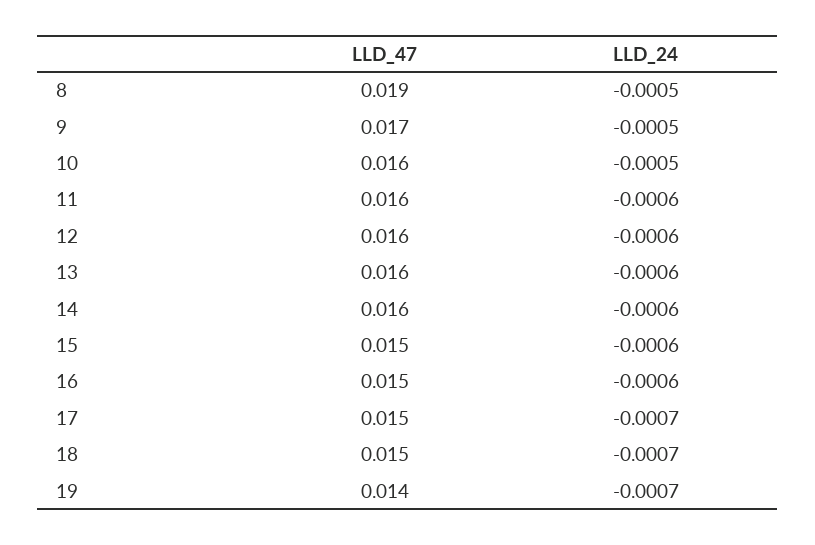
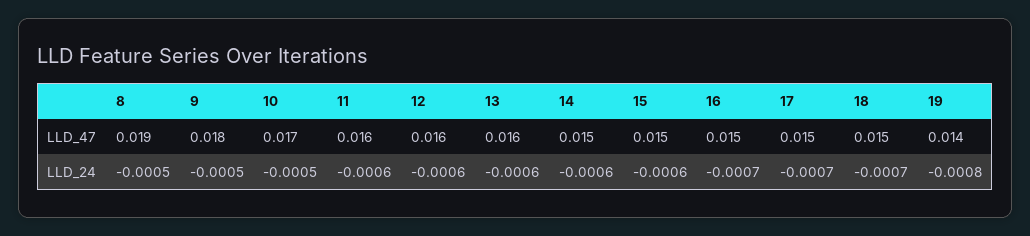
LLD_47, 9: 0.017 -> 0.018
LLD_47, 10: 0.016 -> 0.017
LLD_47, 14: 0.016 -> 0.015
LLD_24, 16: -0.0006 -> -0.0007
LLD_24, 19: -0.0007 -> -0.0008

